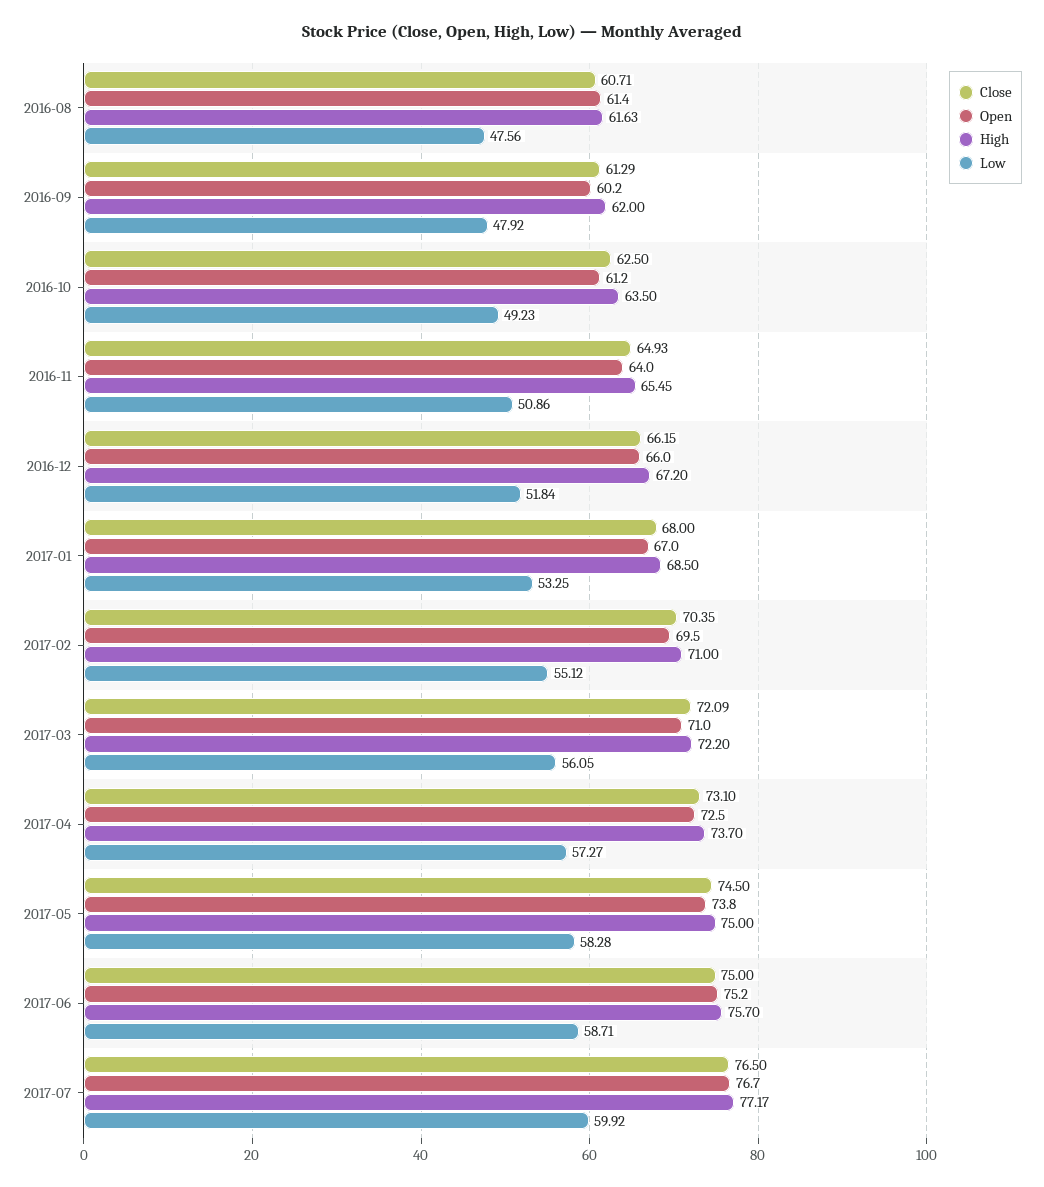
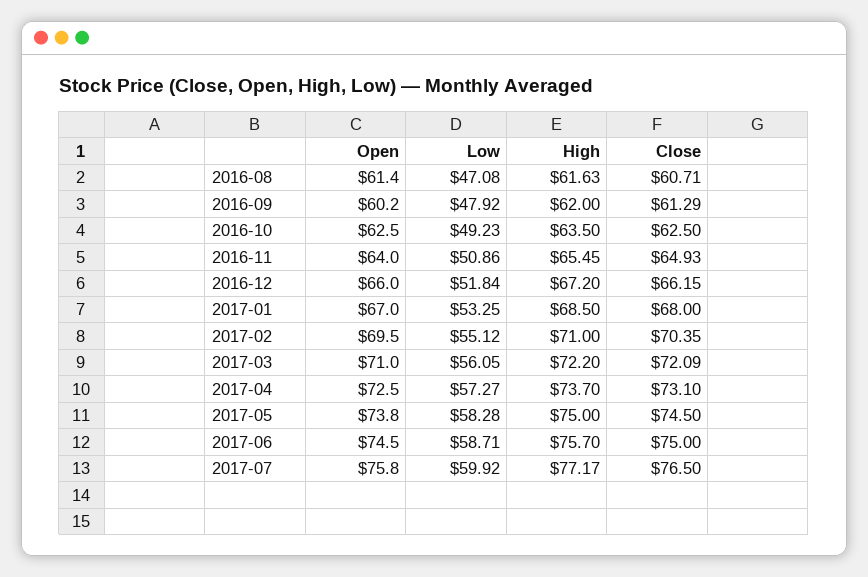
Low, 2016-08: 47.56 -> 47.08
Open, 2016-10: 61.2 -> 62.5
Open, 2017-06: 75.2 -> 74.5
Open, 2017-07: 76.7 -> 75.8

